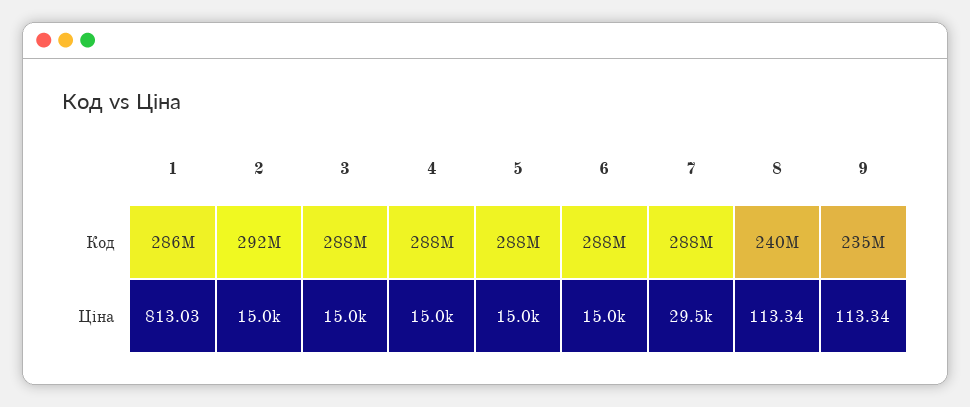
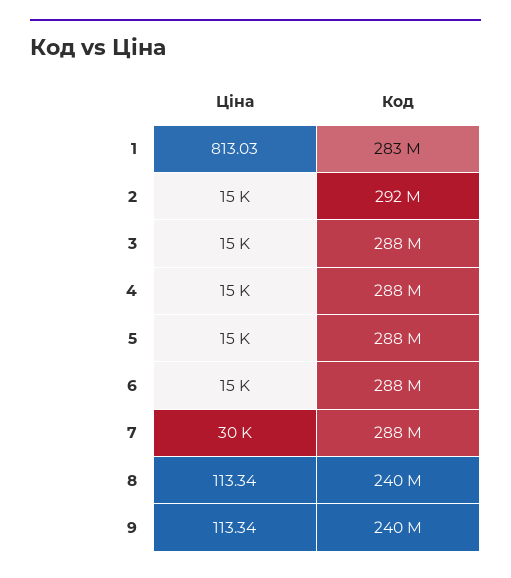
1, Код: 286000000 -> 283000000
9, Код: 235000000 -> 240000000

